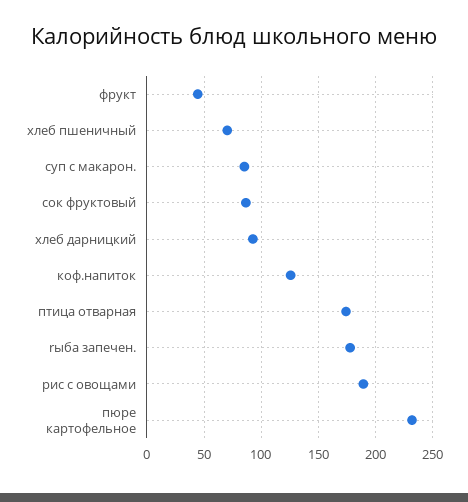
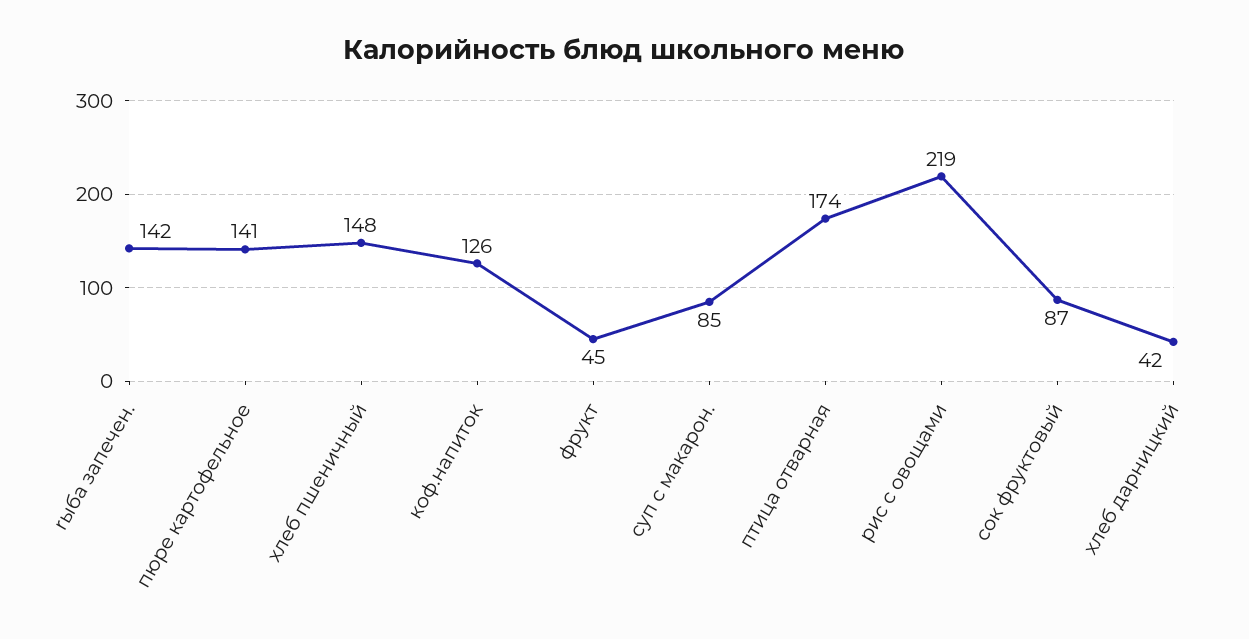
хлеб пшеничный: 70 -> 148
хлеб дарницкий: 90 -> 42
rыба запечен.: 180 -> 142
рис с овощами: 190 -> 219
пюре картофельное: 230 -> 141

